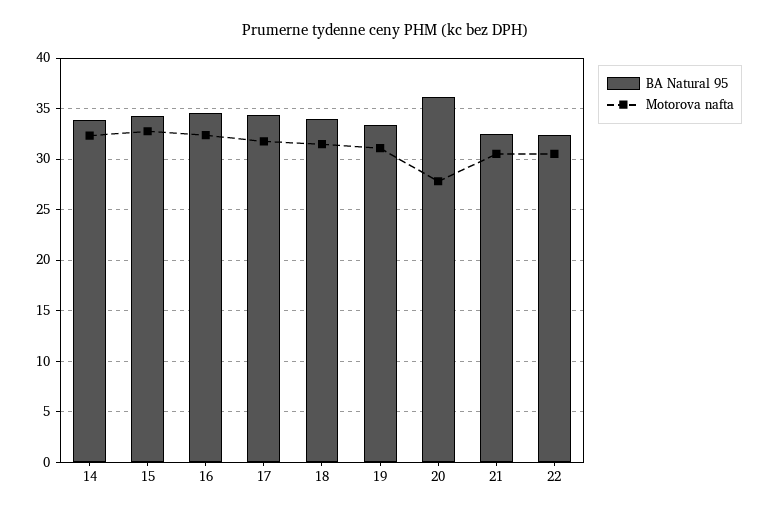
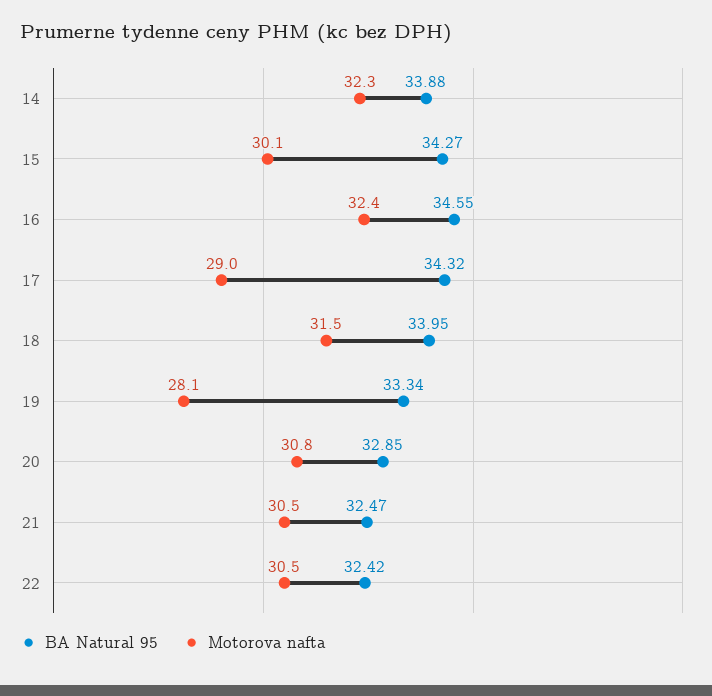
Motorova nafta, 15: 33 -> 30.1
Motorova nafta, 17: 32 -> 29
Motorova nafta, 19: 31 -> 28.1
BA Natural 95, 20: 36 -> 32.85
Motorova nafta, 20: 28 -> 30.8

